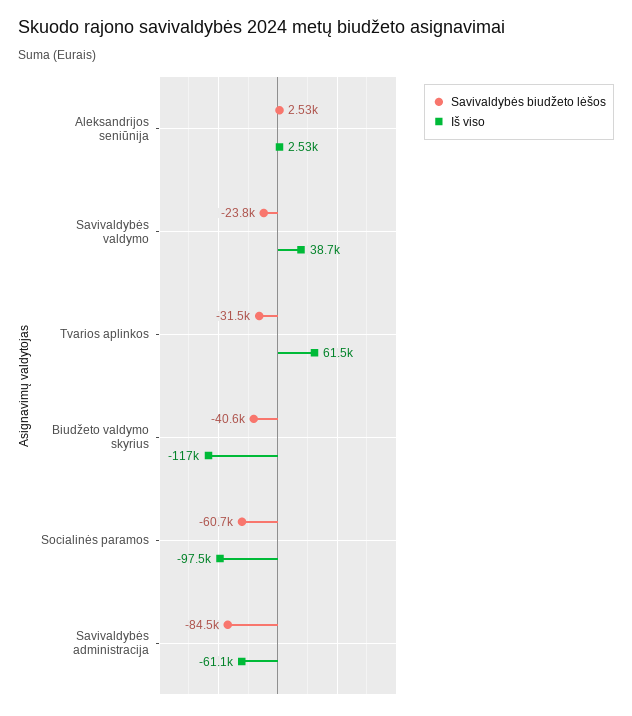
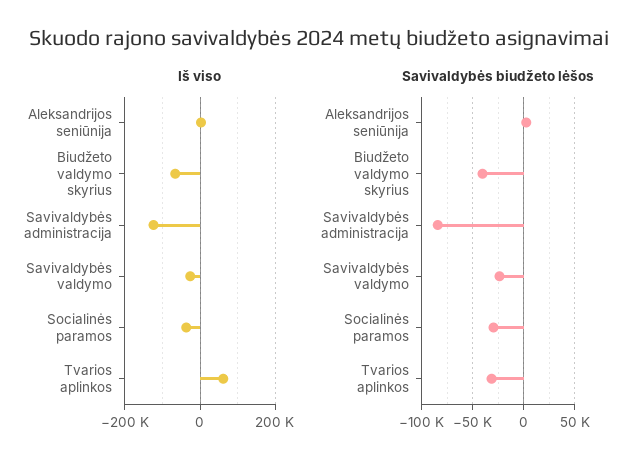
Iš viso, Savivaldybės valdymo: 38700 -> -20000
Iš viso, Biudžeto valdymo skyrius: -117000 -> -60000
Savivaldybės biudžeto lėšos, Socialinės paramos: -60700 -> -30000
Iš viso, Socialinės paramos: -97500 -> -40000
Iš viso, Savivaldybės administracija: -61100 -> -120000

